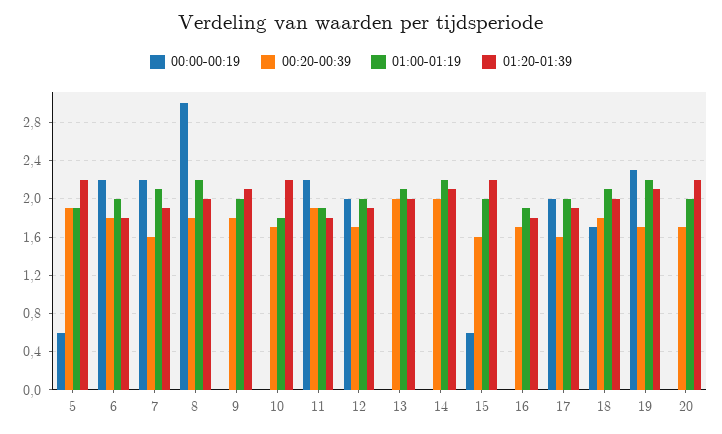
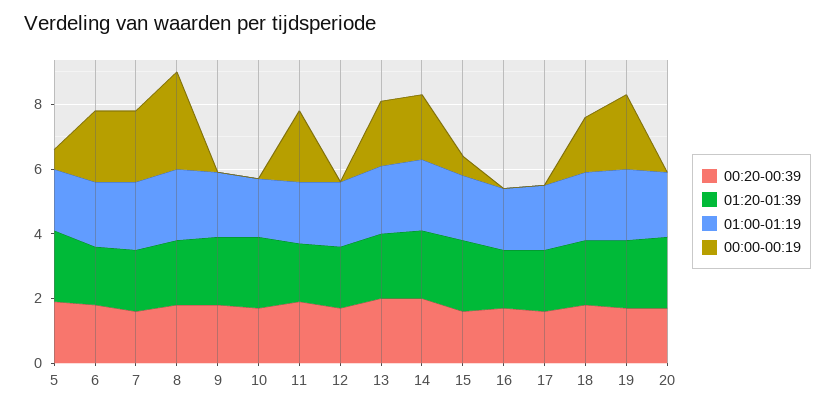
00:00-00:19, 12: 2 -> 0
00:00-00:19, 13: 0 -> 2
00:00-00:19, 14: 0 -> 2
00:00-00:19, 17: 2 -> 0

